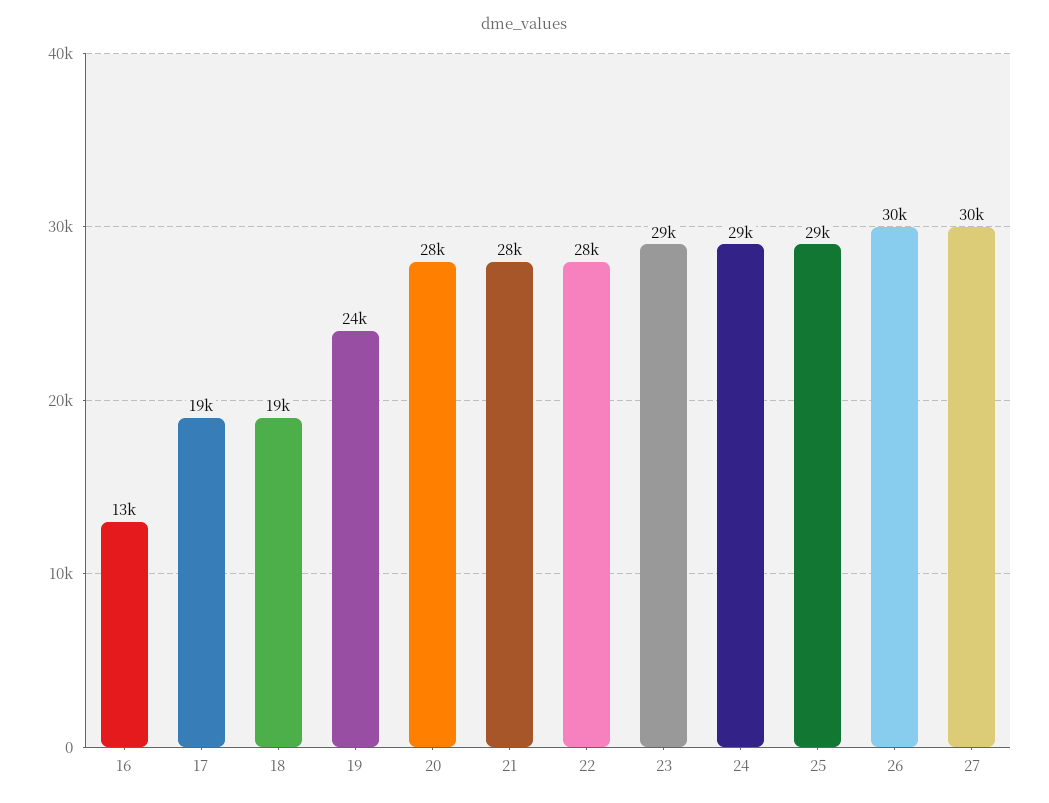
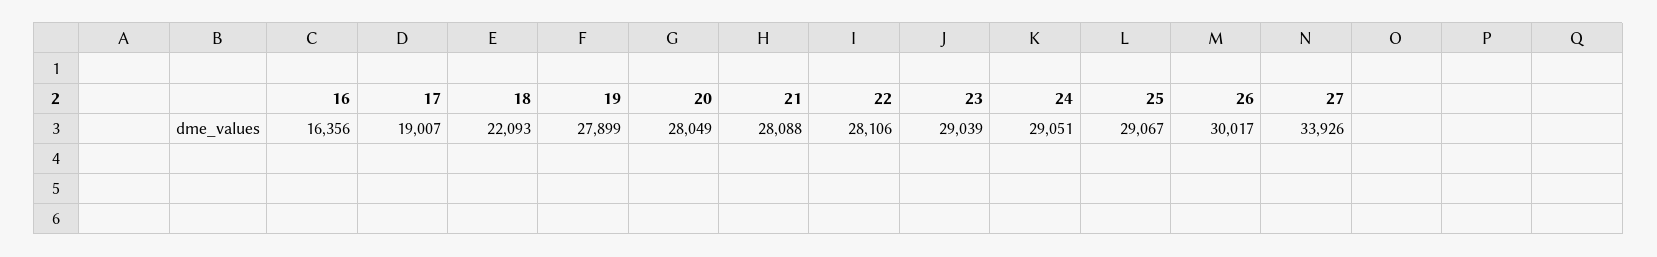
16: 13000 -> 16356
18: 19000 -> 22093
19: 24000 -> 27899
27: 30000 -> 33926

